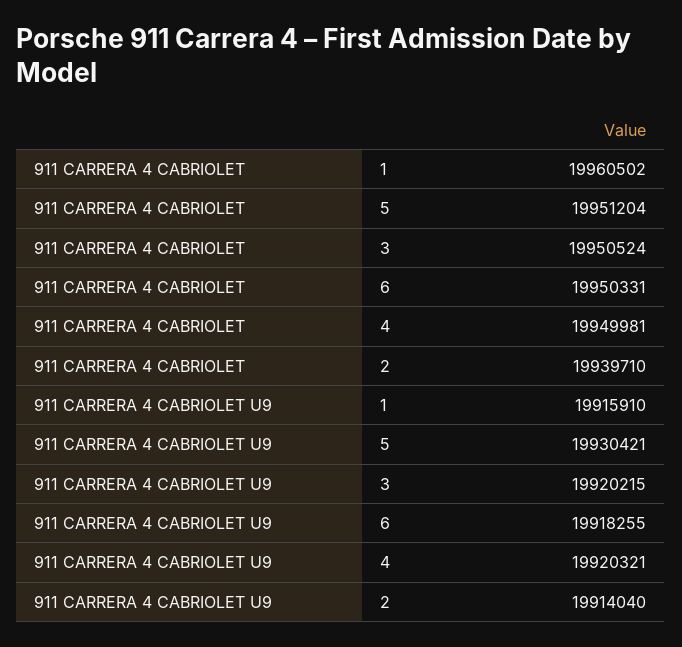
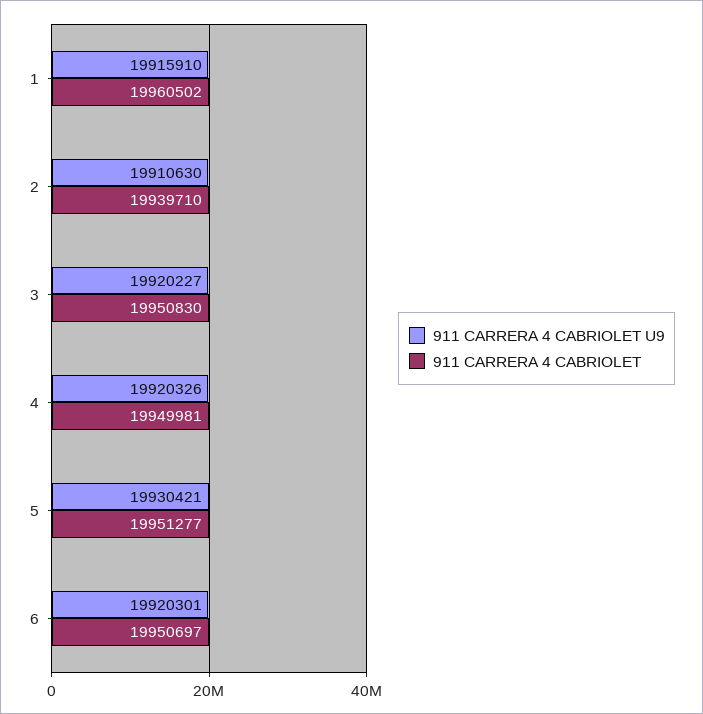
911 CARRERA 4 CABRIOLET, 5: 19951204 -> 19951277
911 CARRERA 4 CABRIOLET, 3: 19950524 -> 19950830
911 CARRERA 4 CABRIOLET, 6: 19950331 -> 19950697
911 CARRERA 4 CABRIOLET U9, 3: 19920215 -> 19920227
911 CARRERA 4 CABRIOLET U9, 6: 19918255 -> 19920301
911 CARRERA 4 CABRIOLET U9, 4: 19920321 -> 19920326
911 CARRERA 4 CABRIOLET U9, 2: 19914040 -> 19910630

